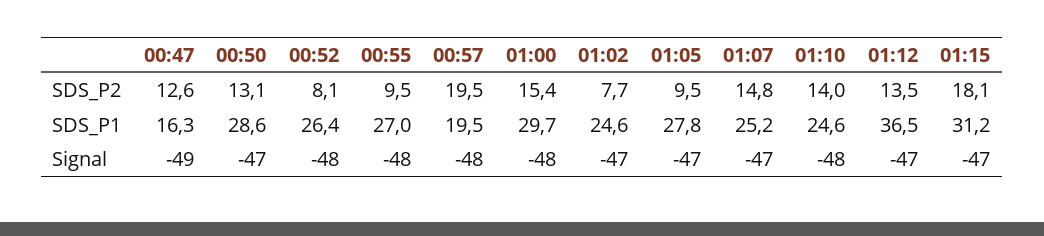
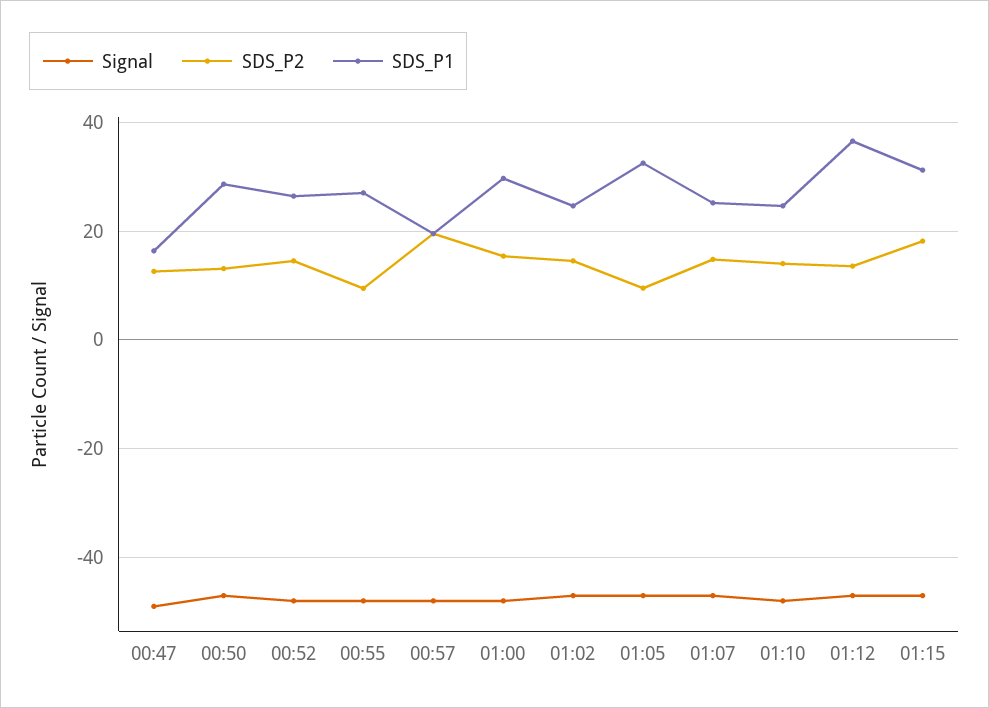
SDS_P2, 00:52: 8.1 -> 14
SDS_P2, 01:02: 7.7 -> 14
SDS_P1, 01:05: 27.8 -> 32

